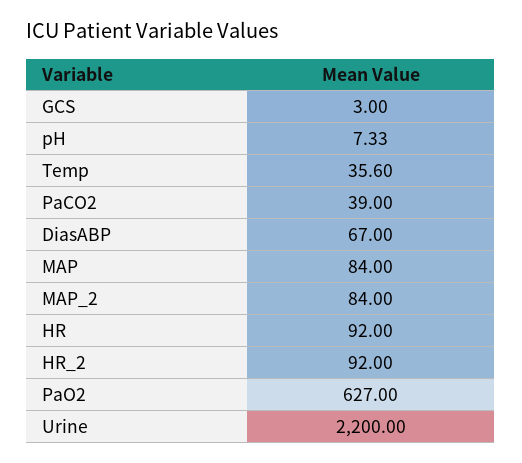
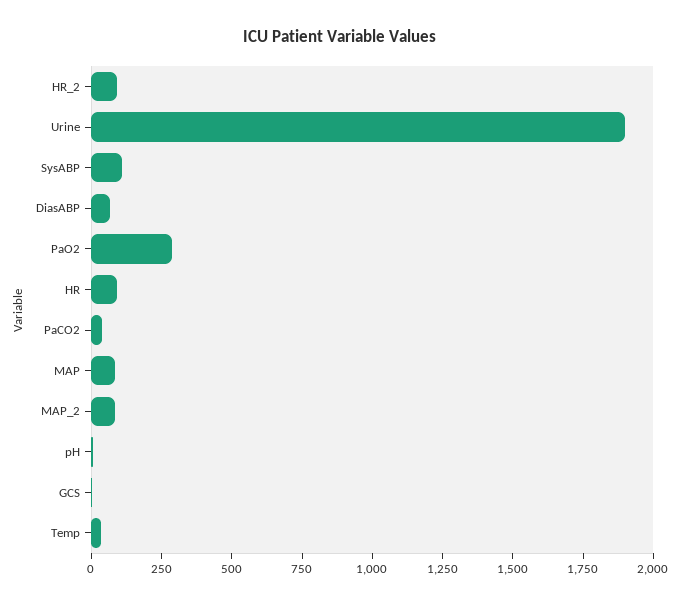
PaO2: 627 -> 300
Urine: 2200 -> 1900
SysABP: none -> 100

